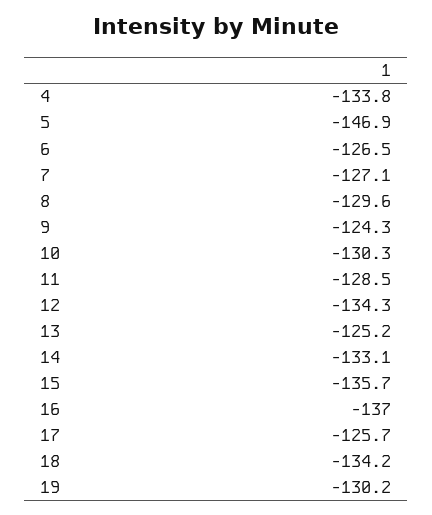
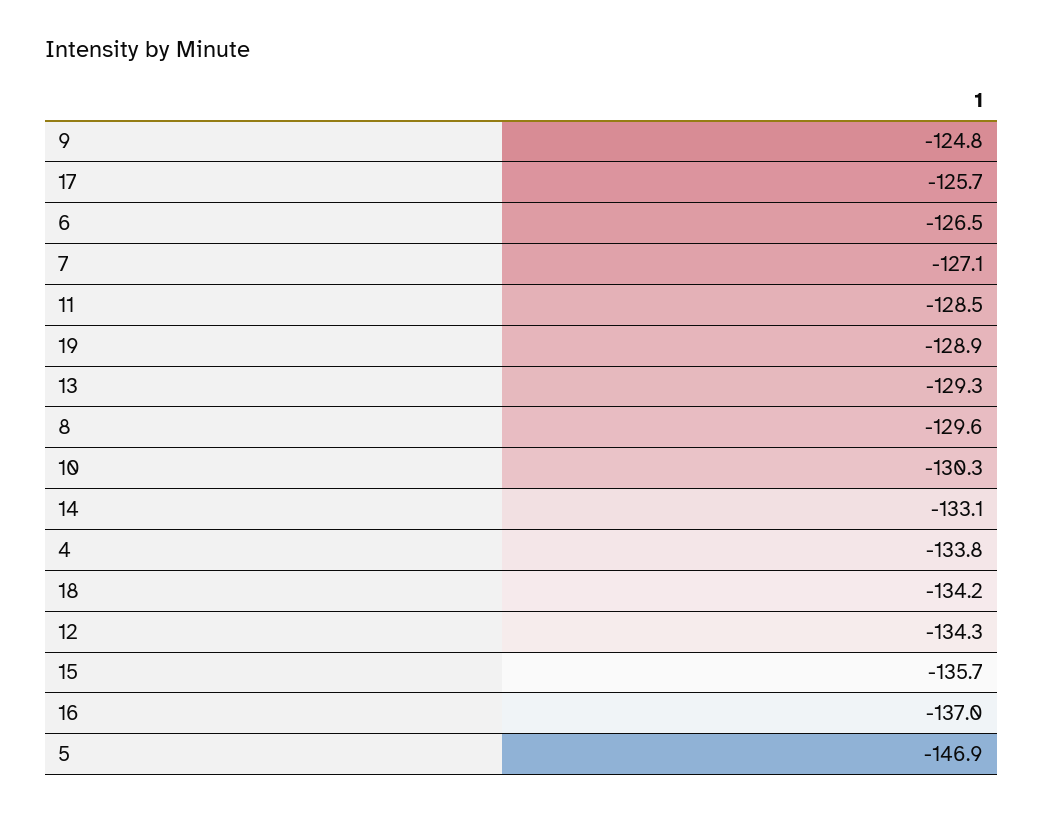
9: -124.3 -> -124.8
13: -125.2 -> -129.3
19: -130.2 -> -128.9

